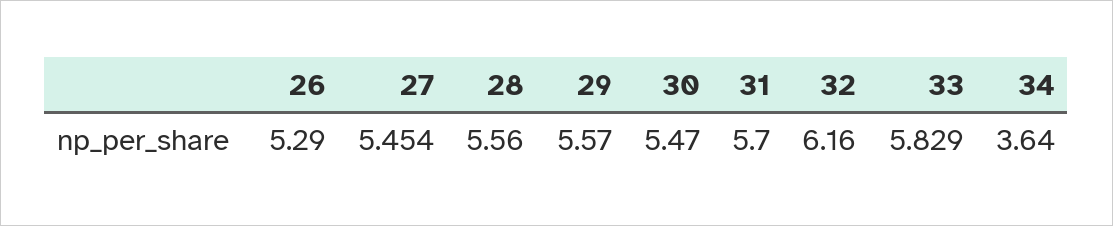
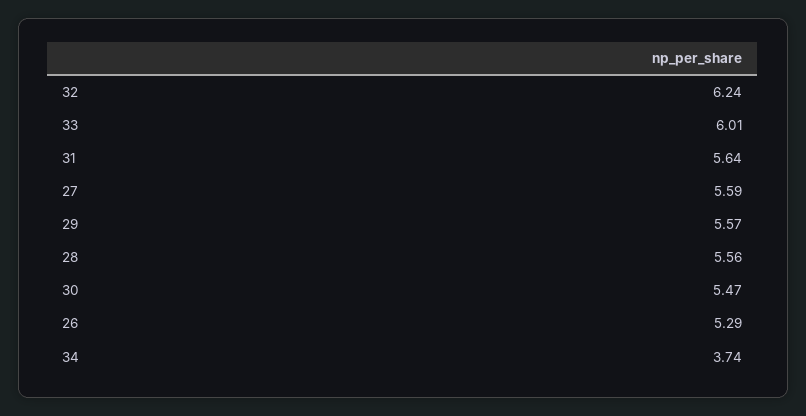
27: 5.454 -> 5.59
31: 5.7 -> 5.64
32: 6.16 -> 6.24
33: 5.829 -> 6.01
34: 3.64 -> 3.74

